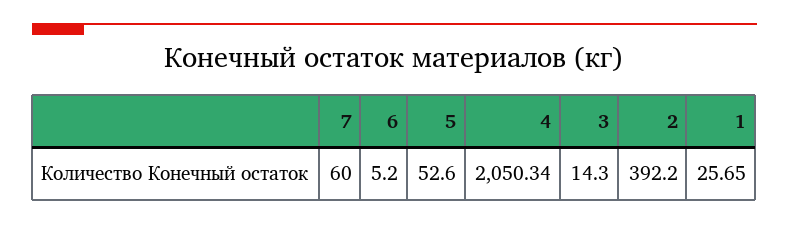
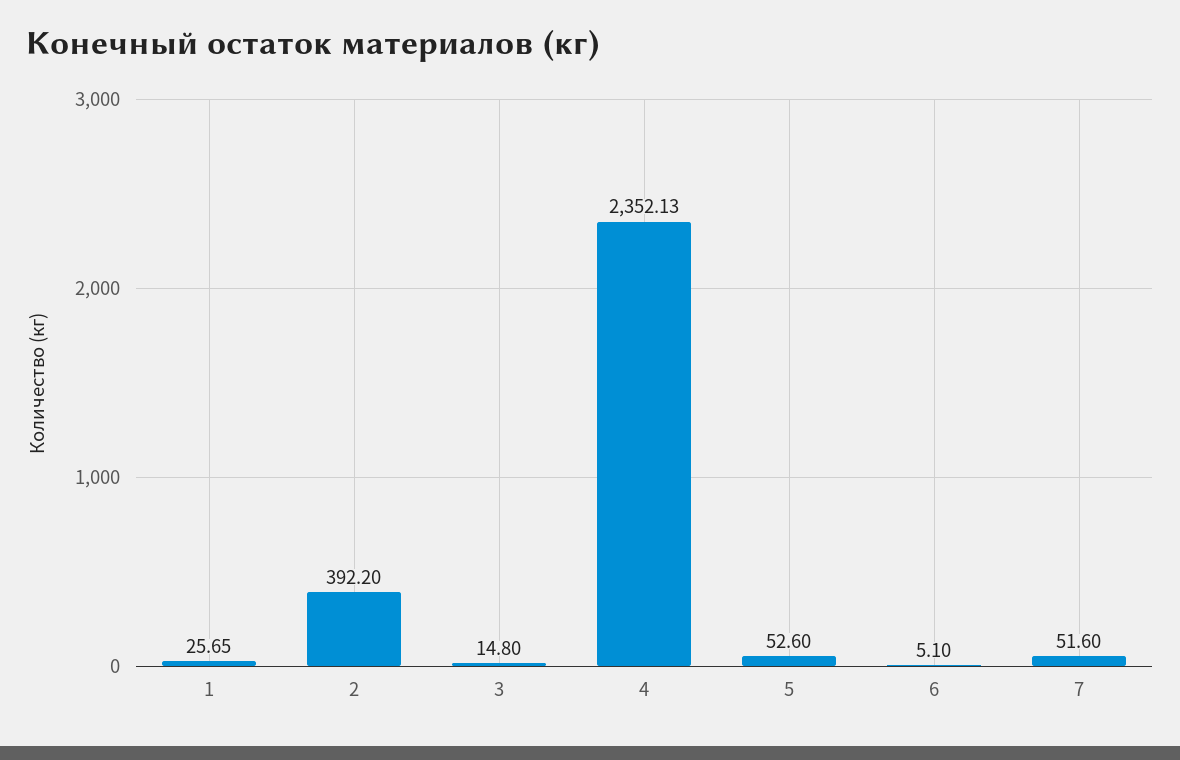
7: 60 -> 51.6
6: 5.2 -> 5.1
4: 2050.34 -> 2352.13
3: 14.3 -> 14.8

